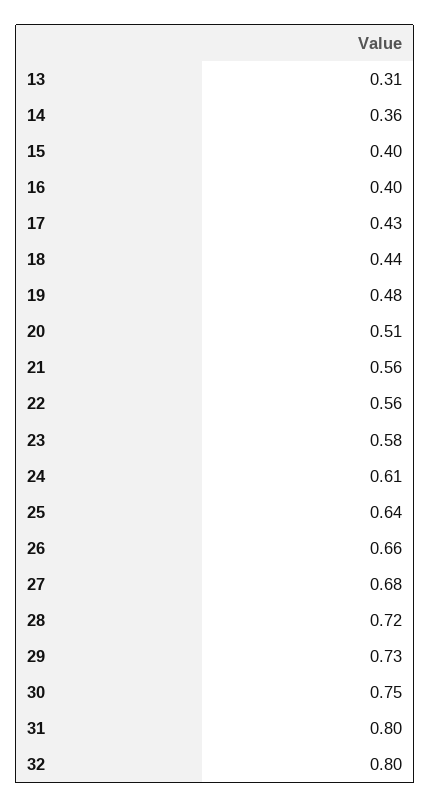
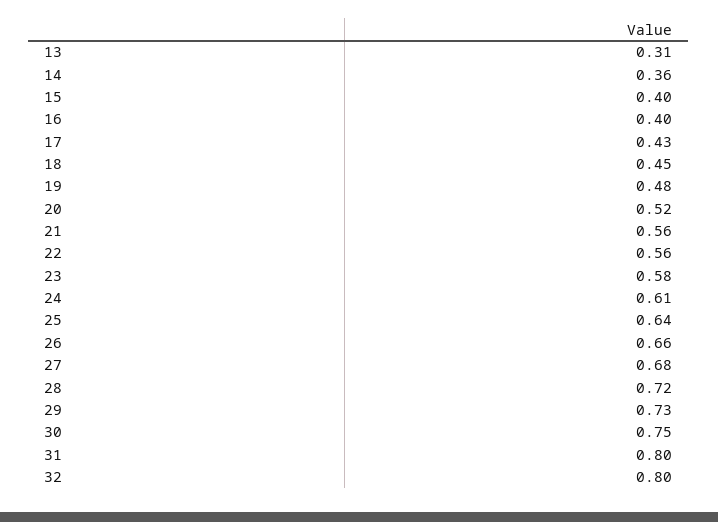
18: 0.44 -> 0.45
20: 0.51 -> 0.52

